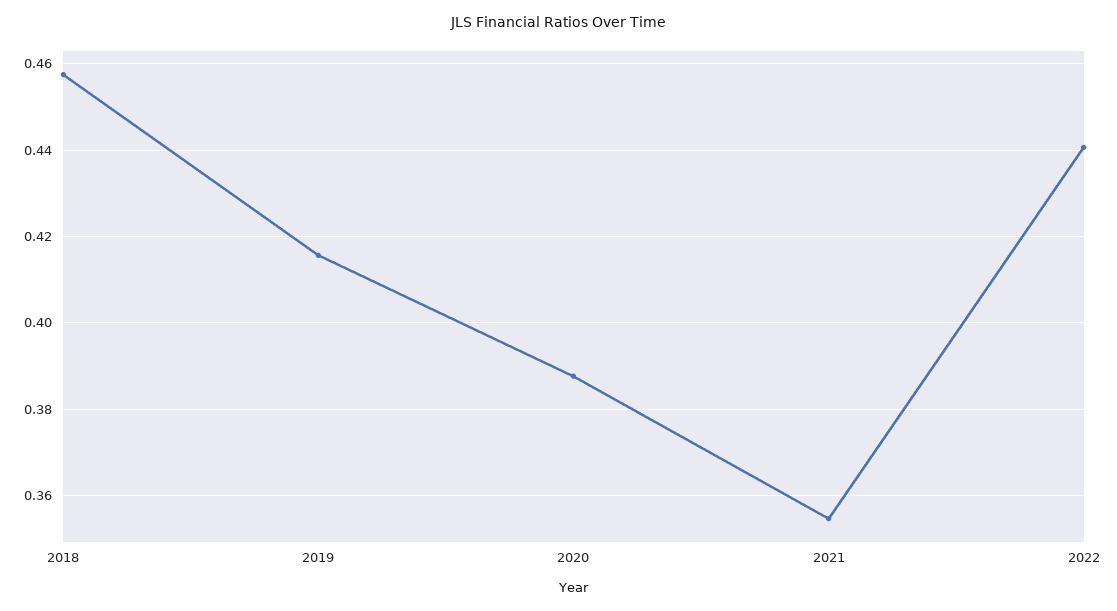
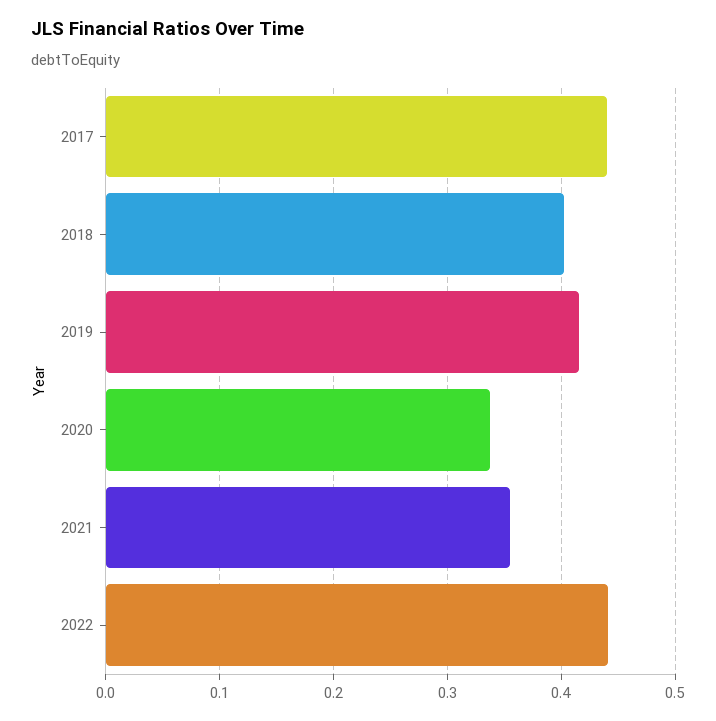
2018: 0.458 -> 0.4
2020: 0.388 -> 0.34
2017: none -> 0.44

